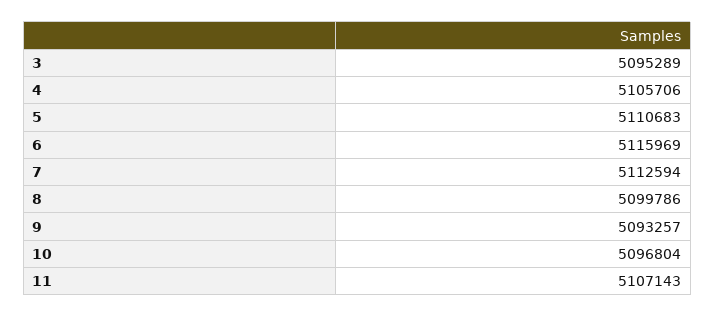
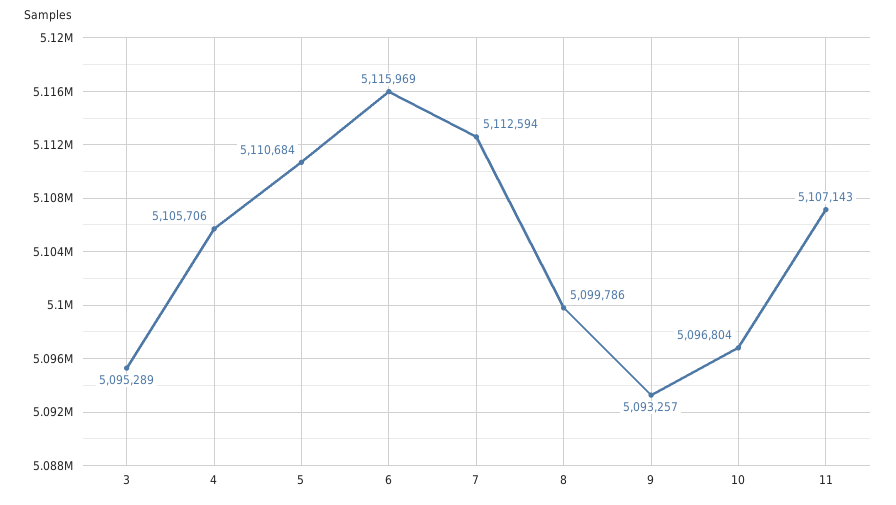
5: 5110683 -> 5110684

